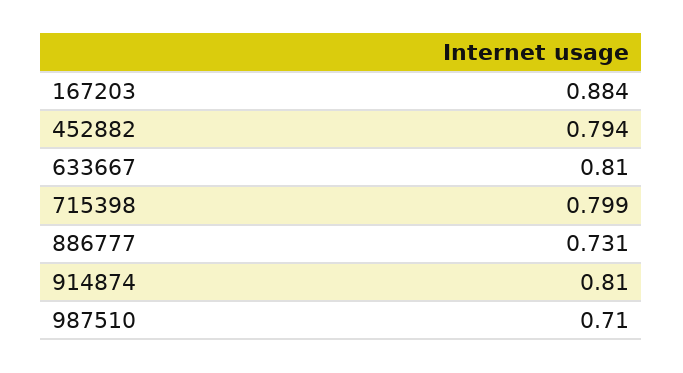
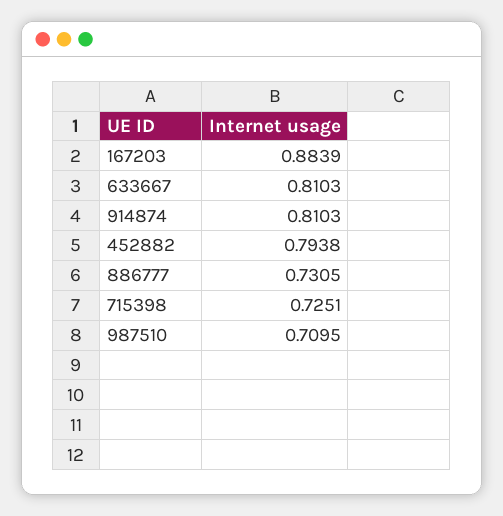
715398: 0.799 -> 0.7251

